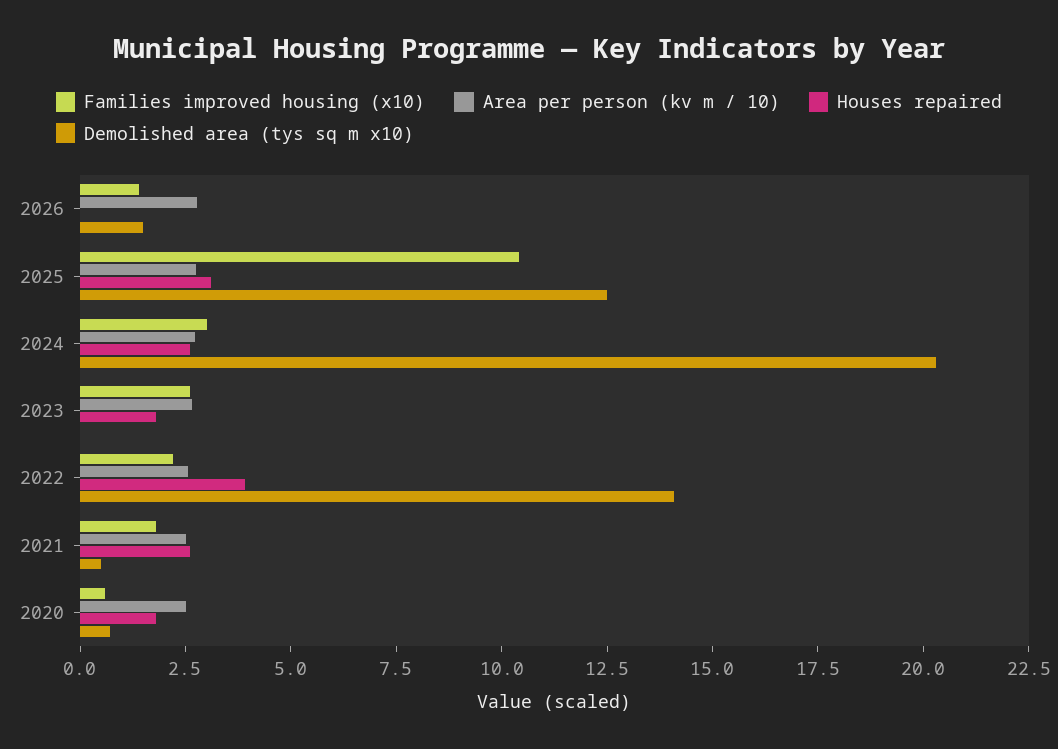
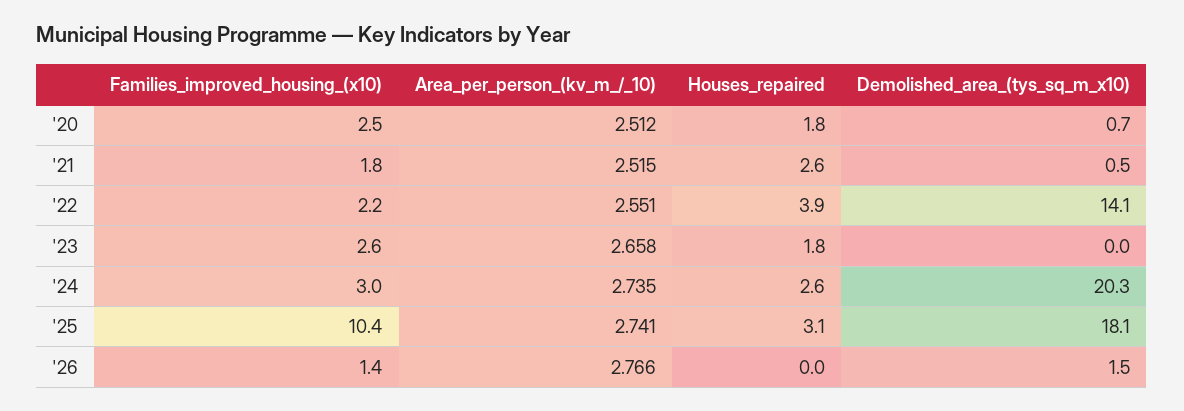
Demolished area (tys sq m x10), 2025: 12.5 -> 18.1
Families improved housing (x10), 2020: 0.5 -> 2.5

